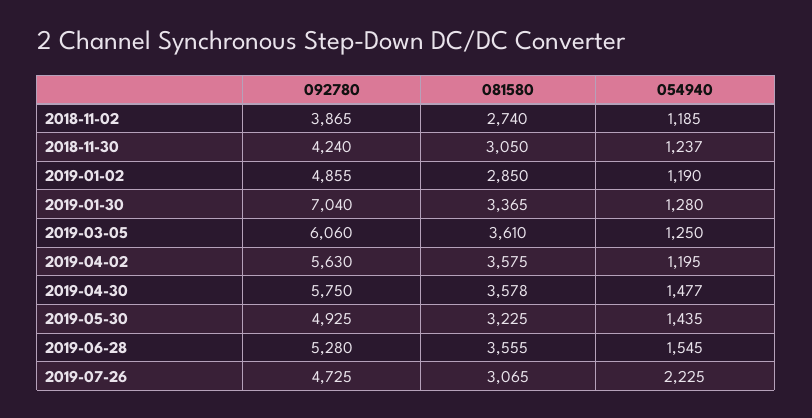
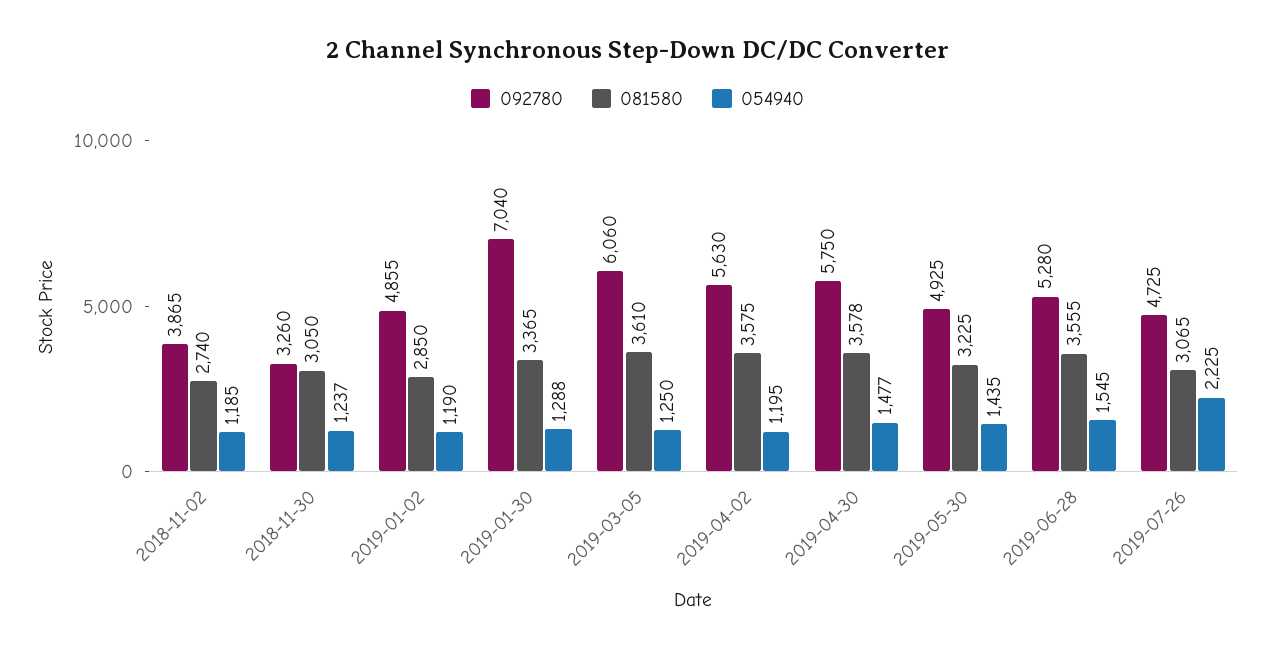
092780, 2018-11-30: 4240 -> 3260
054940, 2019-01-30: 1280 -> 1288

